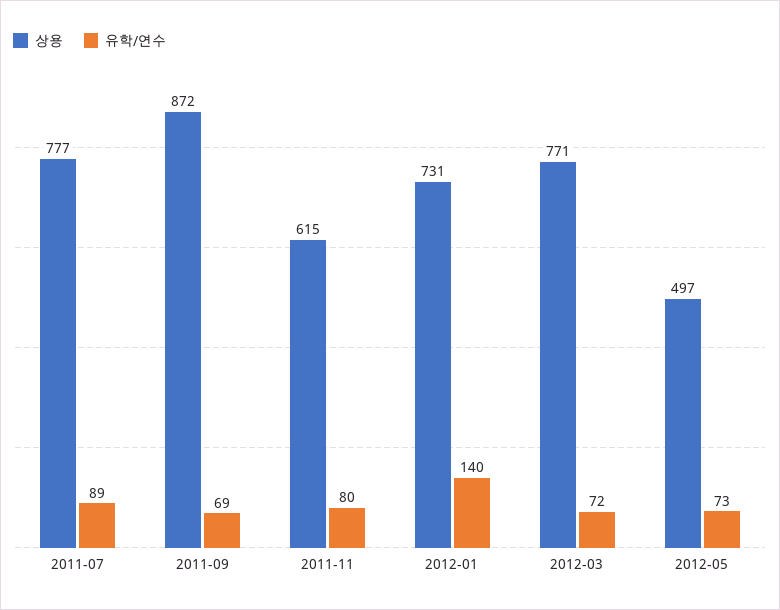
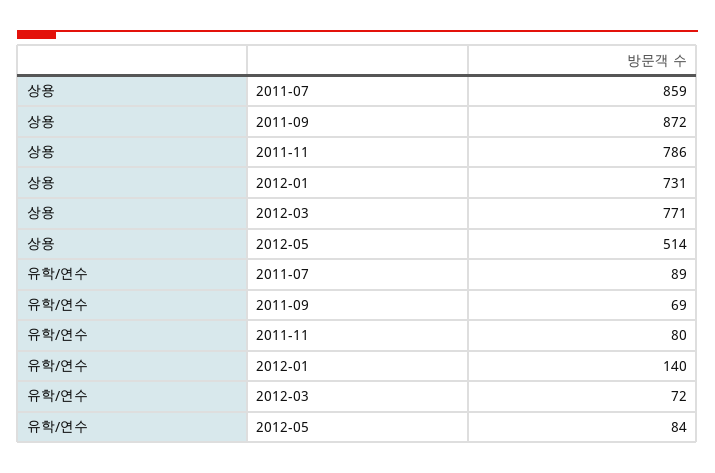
상용, 2011-07: 777 -> 859
상용, 2011-11: 615 -> 786
상용, 2012-05: 497 -> 514
유학/연수, 2012-05: 73 -> 84

